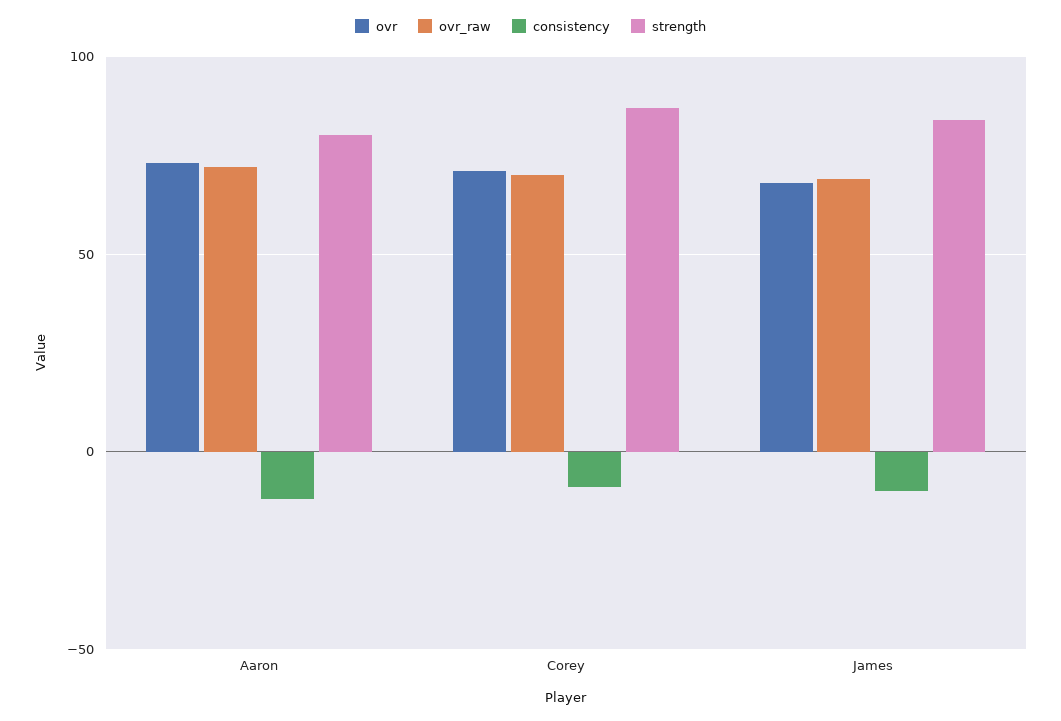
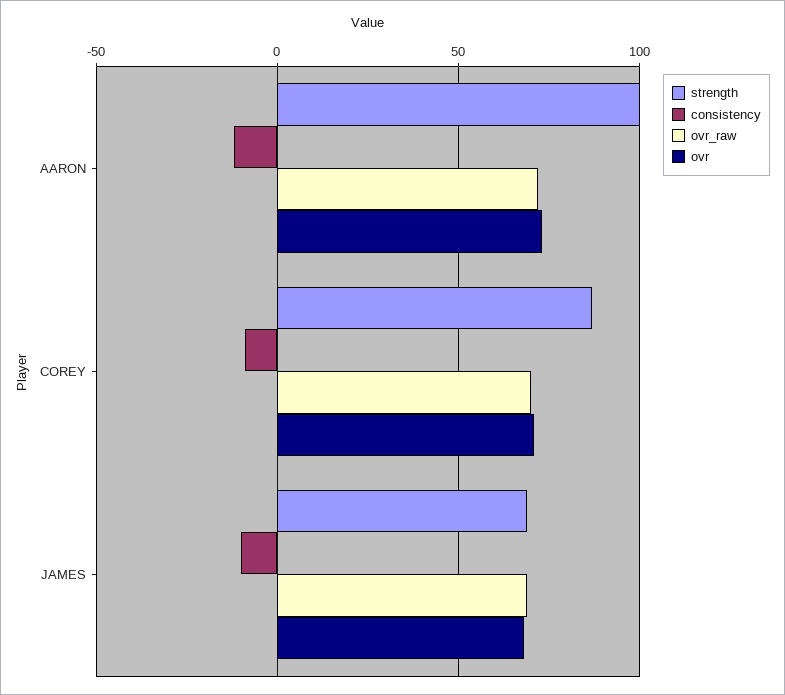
strength, Aaron: 80 -> 100
strength, James: 85 -> 70

